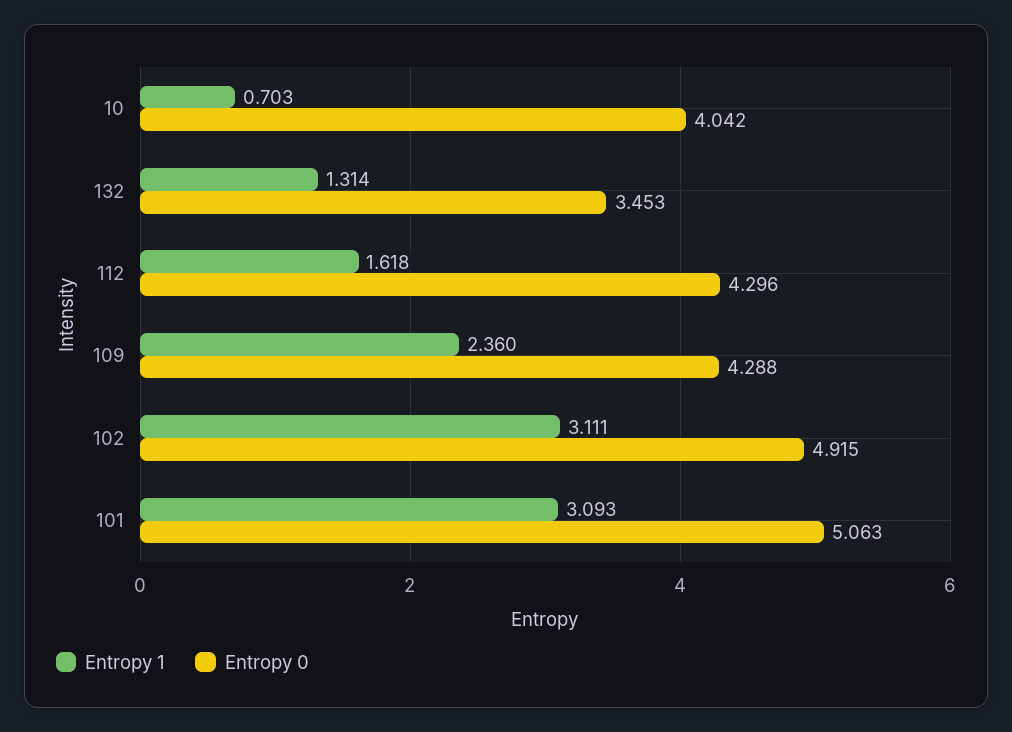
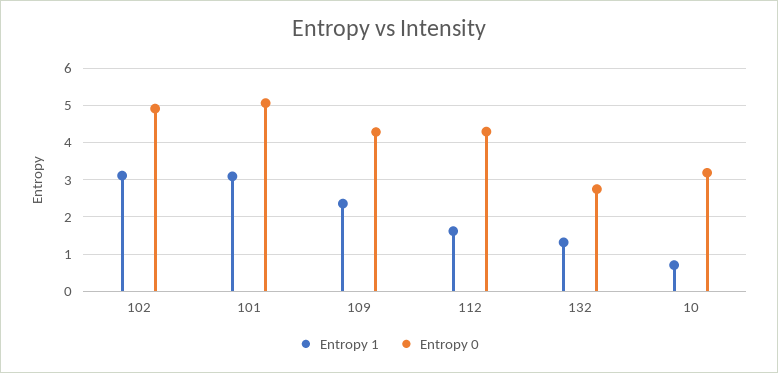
Entropy 0, 10: 4.042 -> 3.2
Entropy 0, 132: 3.453 -> 2.8

